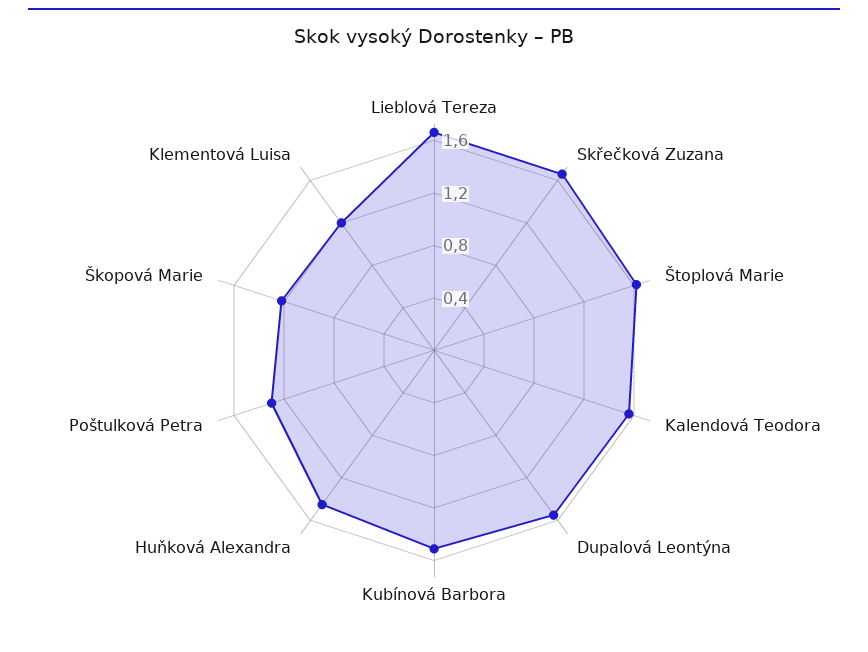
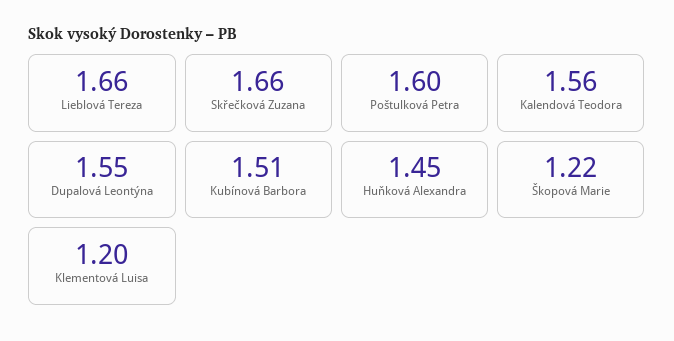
Štoplová Marie: 1.6 -> none
Poštulková Petra: 1.3 -> 1.6

